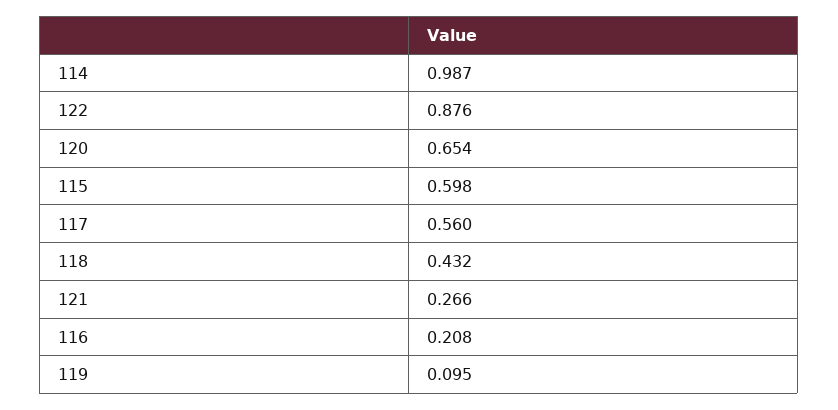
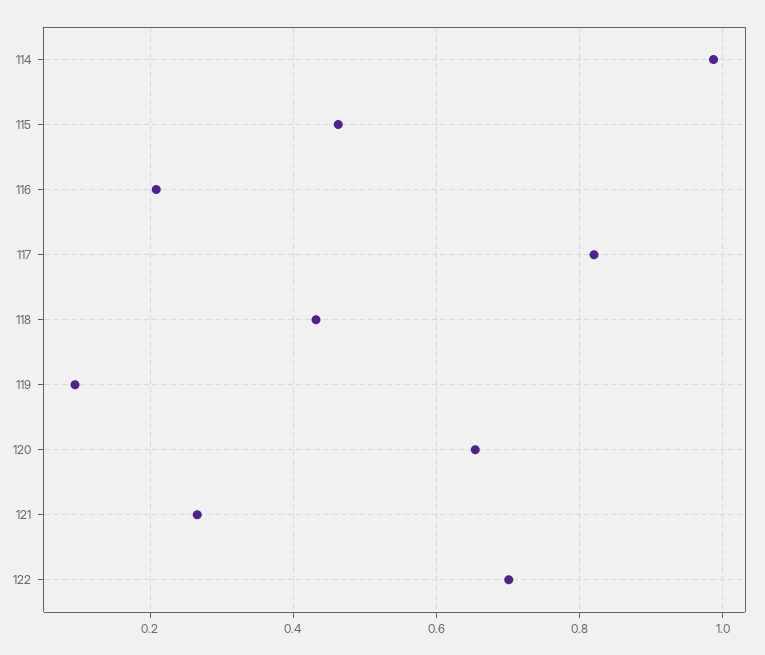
122: 0.876 -> 0.7
115: 0.598 -> 0.46
117: 0.56 -> 0.82

